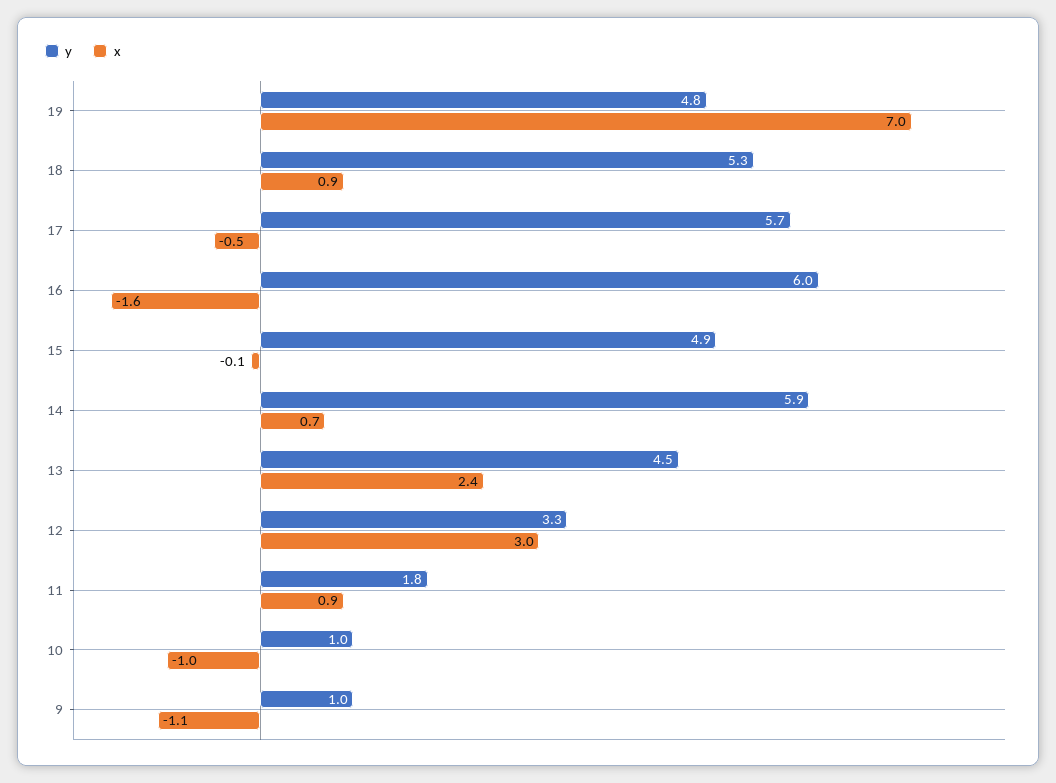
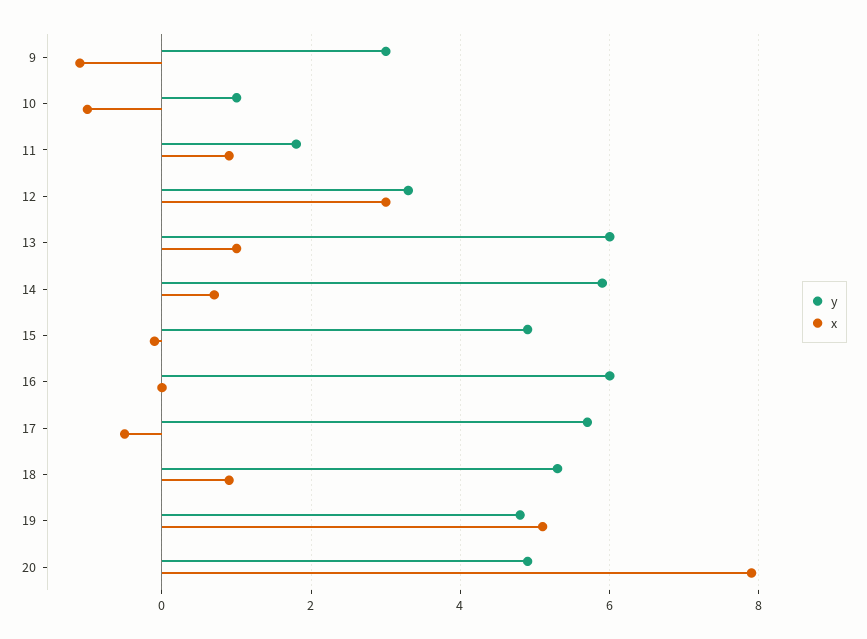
x, 19: 7 -> 5
x, 16: -1.6 -> 0
y, 13: 4.5 -> 6
x, 13: 2.4 -> 1
y, 9: 1 -> 3
y, 20: none -> 5
x, 20: none -> 8

